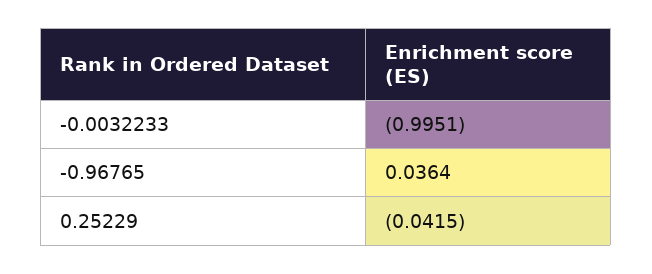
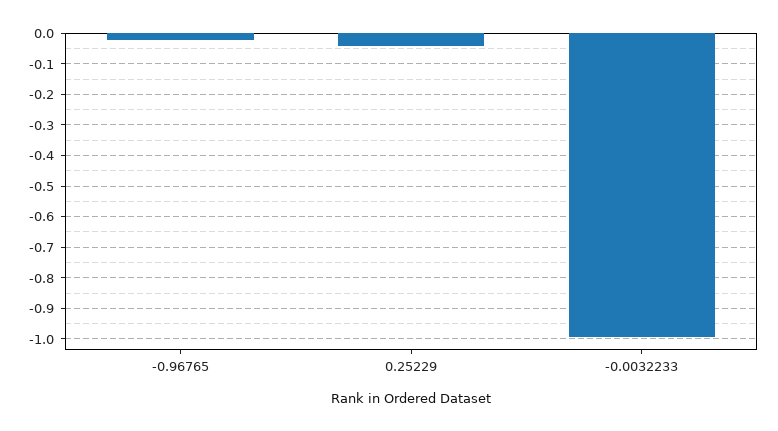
-0.96765: 0.0364 -> -0.02

